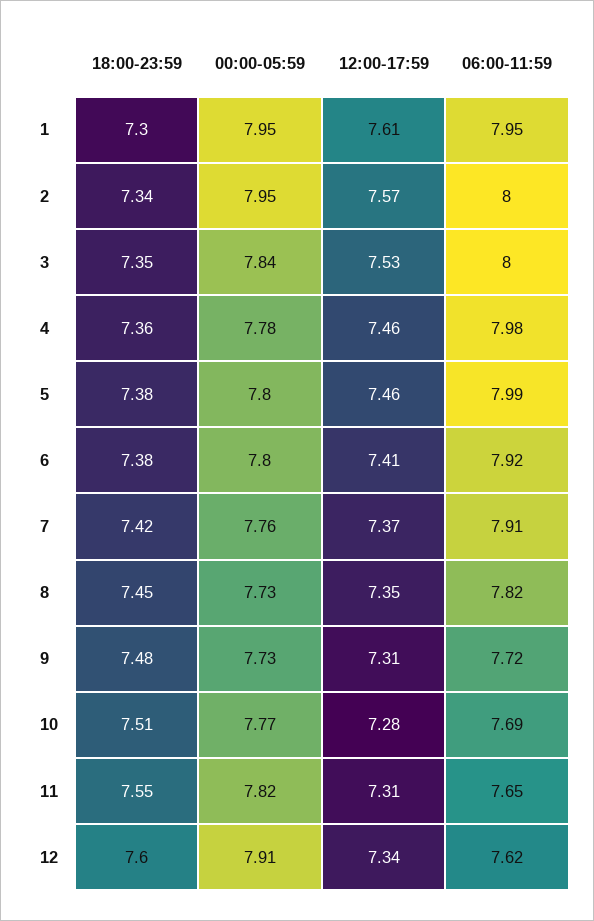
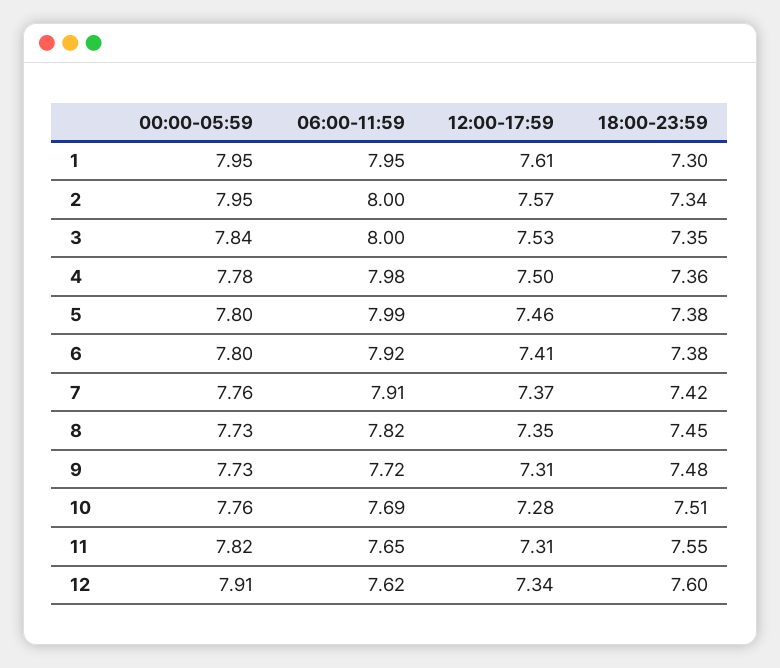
12:00-17:59, 4: 7.46 -> 7.5
00:00-05:59, 10: 7.77 -> 7.76

